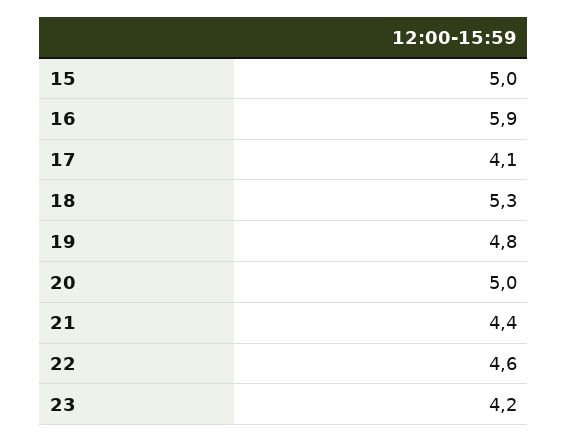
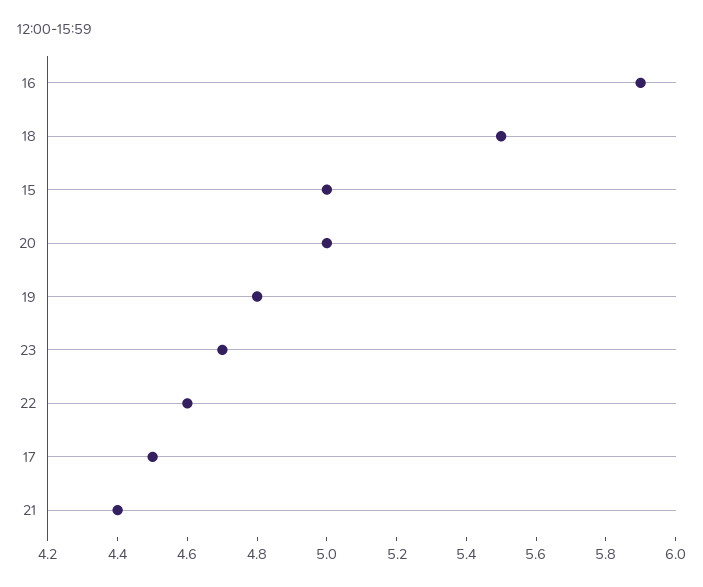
17: 4.1 -> 4.5
18: 5.3 -> 5.5
23: 4.2 -> 4.7

